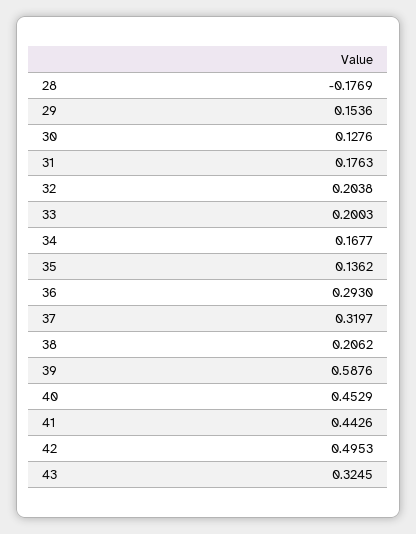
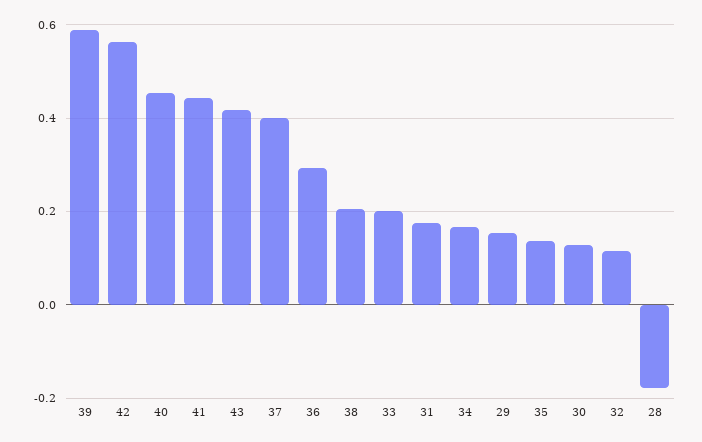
32: 0.2038 -> 0.12
37: 0.3197 -> 0.4
42: 0.4953 -> 0.56
43: 0.3245 -> 0.42

